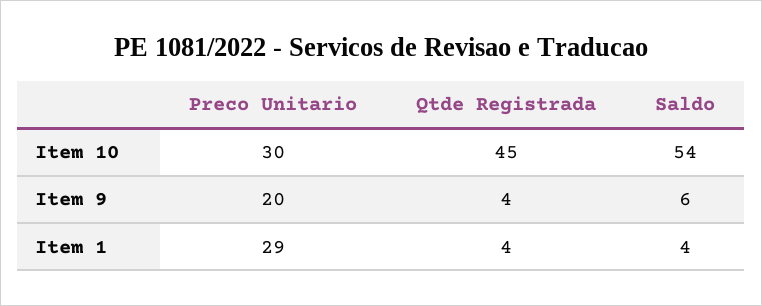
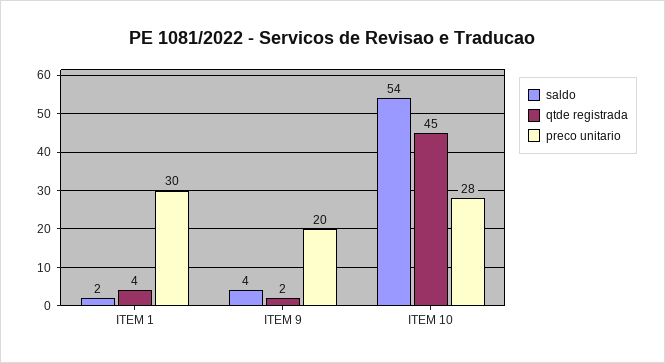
Preco Unitario, Item 10: 30 -> 28
Qtde Registrada, Item 9: 4 -> 2
Saldo, Item 9: 6 -> 4
Preco Unitario, Item 1: 29 -> 30
Saldo, Item 1: 4 -> 2

